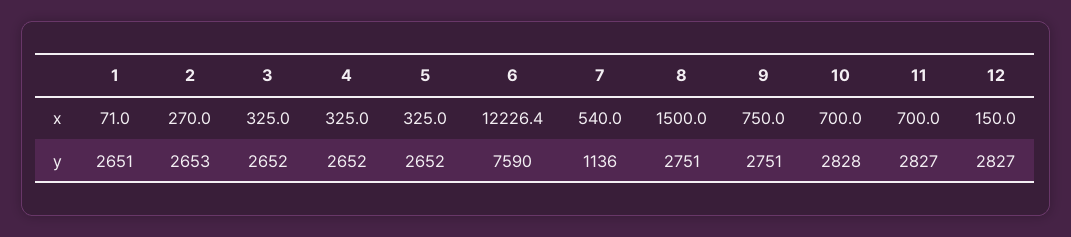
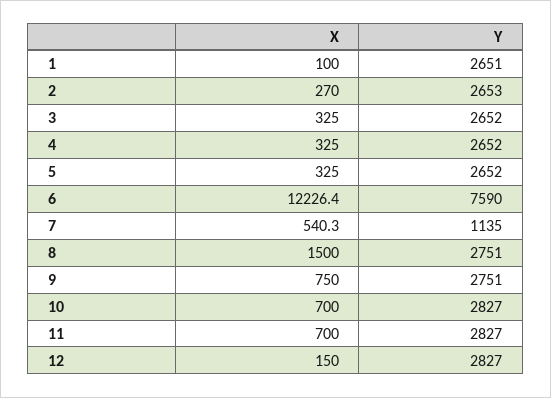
1, x: 71 -> 100
7, x: 540 -> 540.3
7, y: 1136 -> 1135
10, y: 2828 -> 2827

